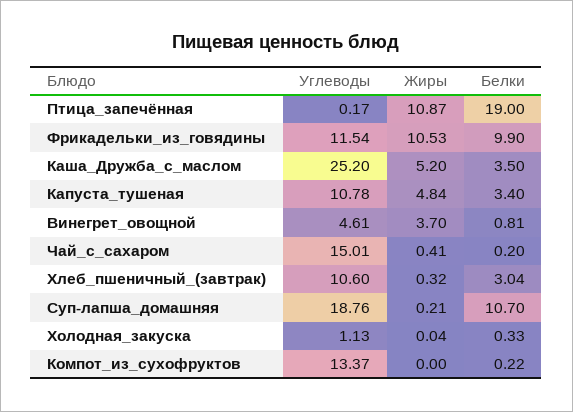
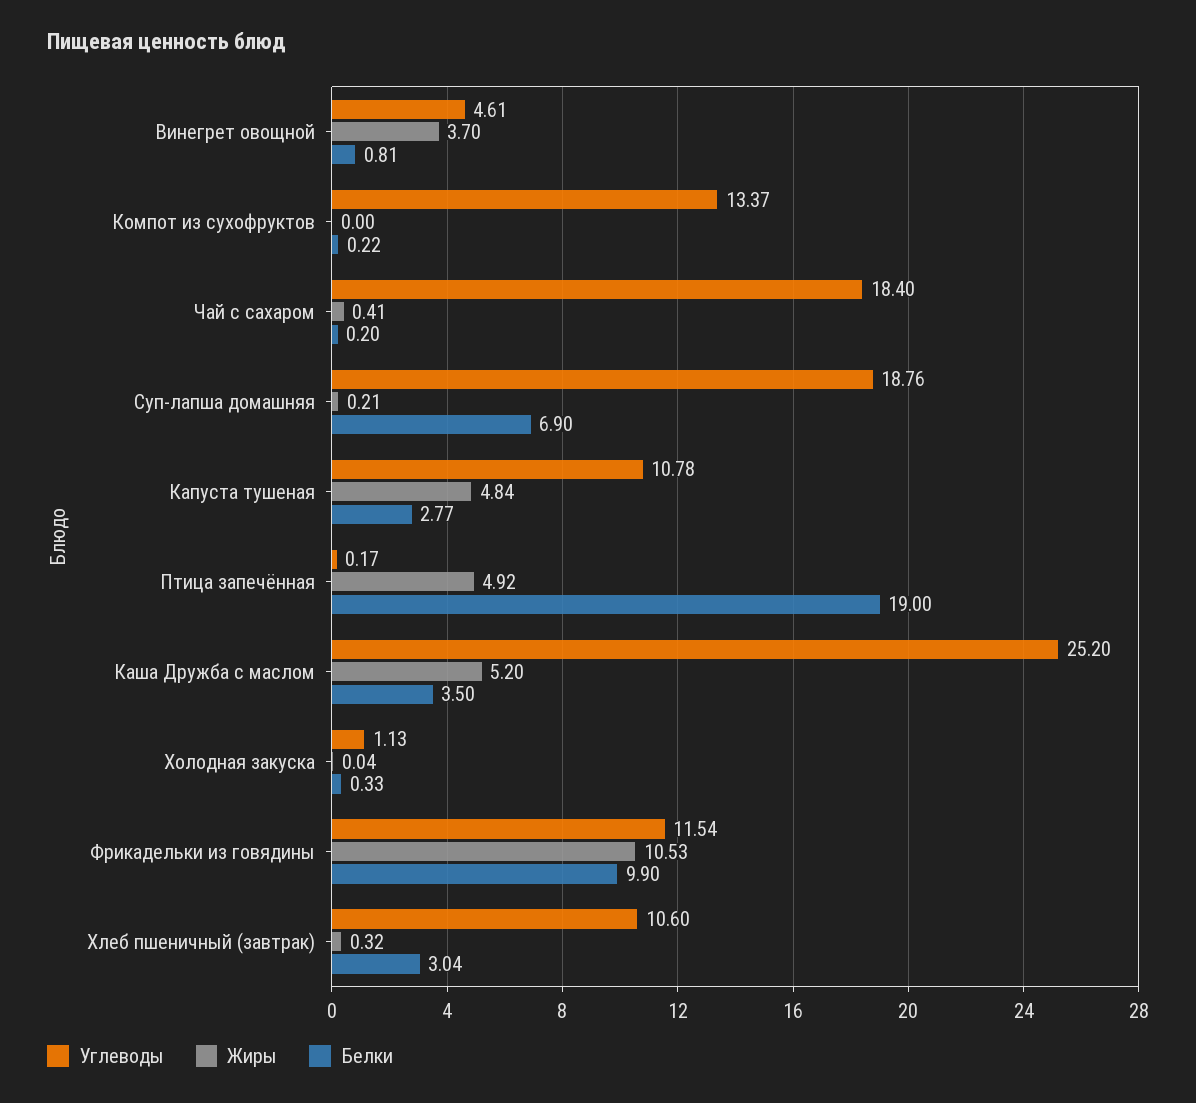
Жиры, Птица_запечённая: 10.87 -> 4.92
Белки, Капуста_тушеная: 3.4 -> 2.77
Углеводы, Чай_с_сахаром: 15.01 -> 18.4
Белки, Суп-лапша_домашняя: 10.7 -> 6.9

